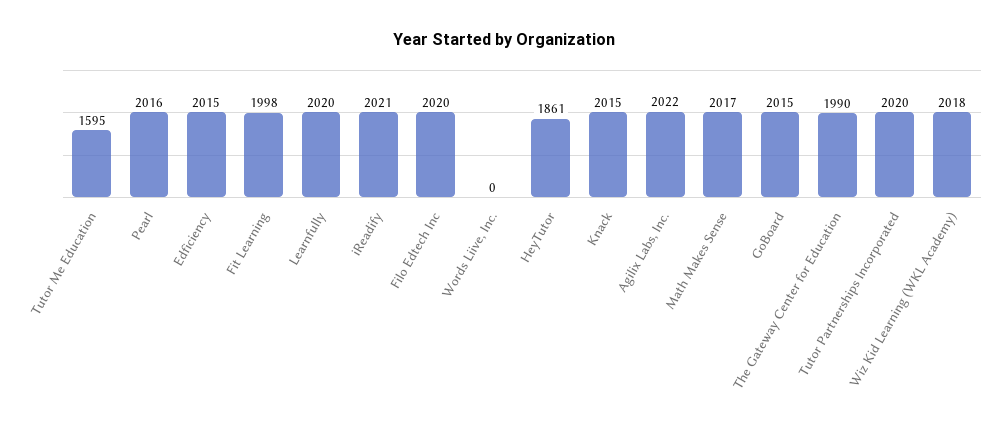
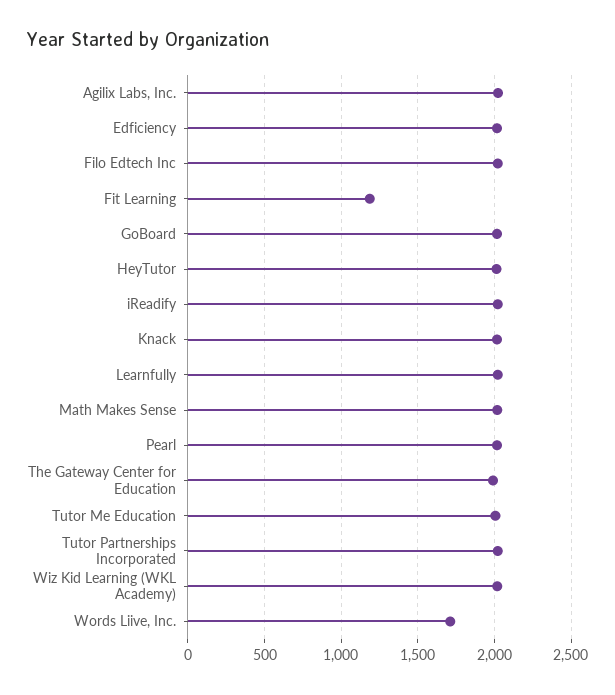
Tutor Me Education: 1595 -> 2000
Fit Learning: 1998 -> 1200
Words Liive, Inc.: 0 -> 1700
HeyTutor: 1861 -> 2000

